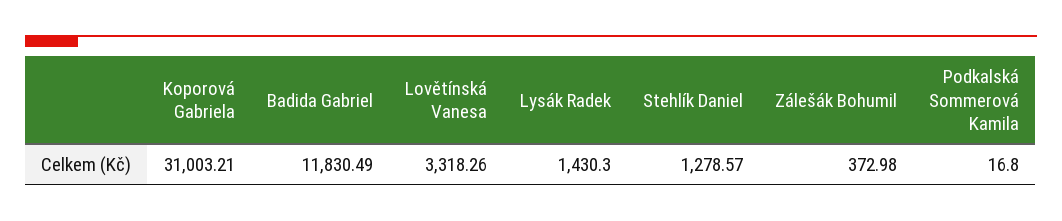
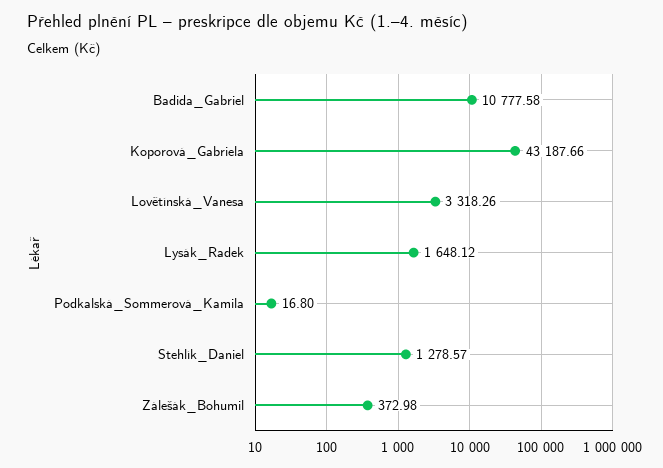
Koporová Gabriela: 31003.21 -> 43187.66
Badida Gabriel: 11830.49 -> 10777.58
Lysák Radek: 1430.3 -> 1648.12

